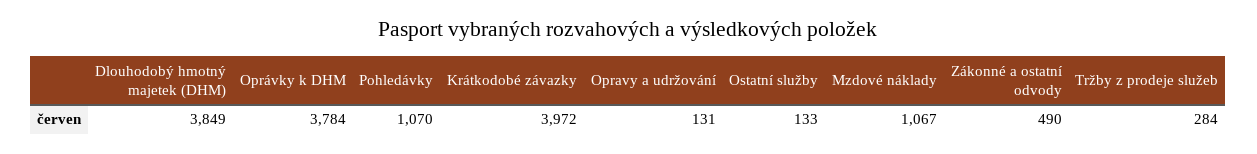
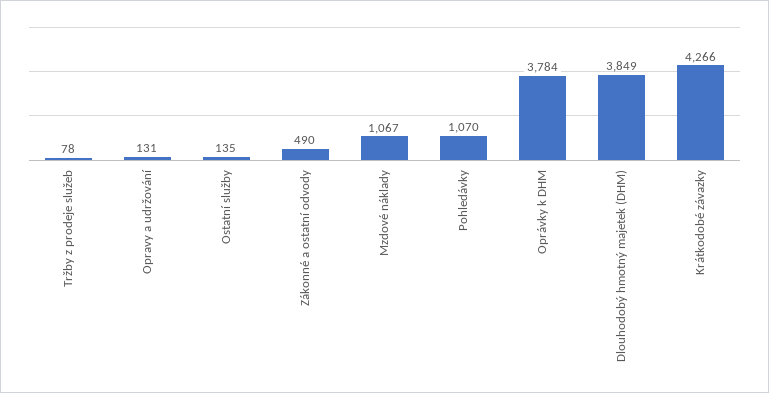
Krátkodobé závazky: 3972 -> 4266
Ostatní služby: 133 -> 135
Tržby z prodeje služeb: 284 -> 78

